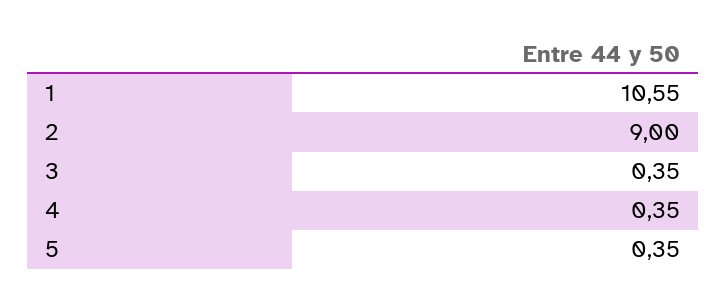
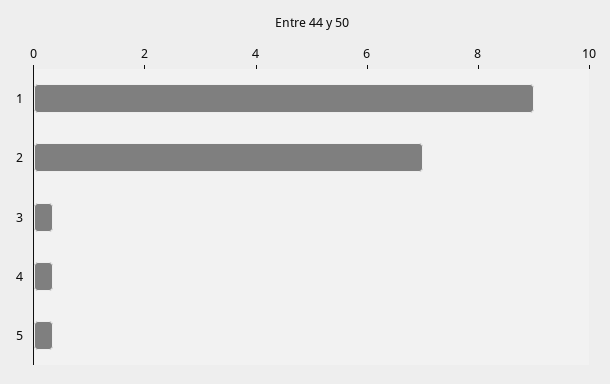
1: 10.55 -> 9
2: 9 -> 7

